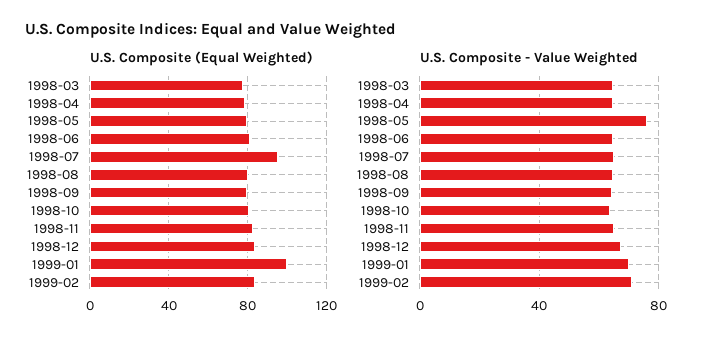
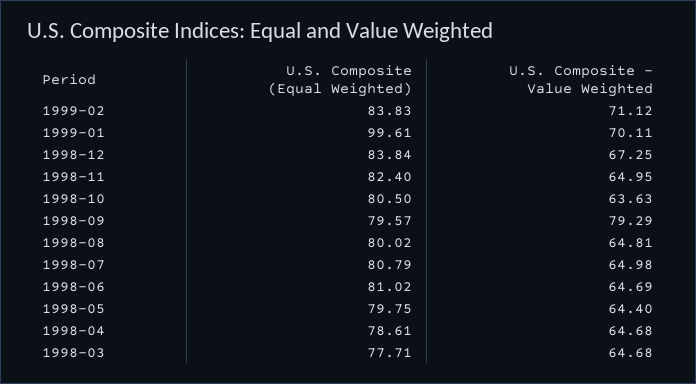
U.S. Composite (Equal Weighted), 1998-07: 95 -> 80.79
U.S. Composite - Value Weighted, 1998-05: 75 -> 64.4
U.S. Composite - Value Weighted, 1998-09: 65 -> 79.29

